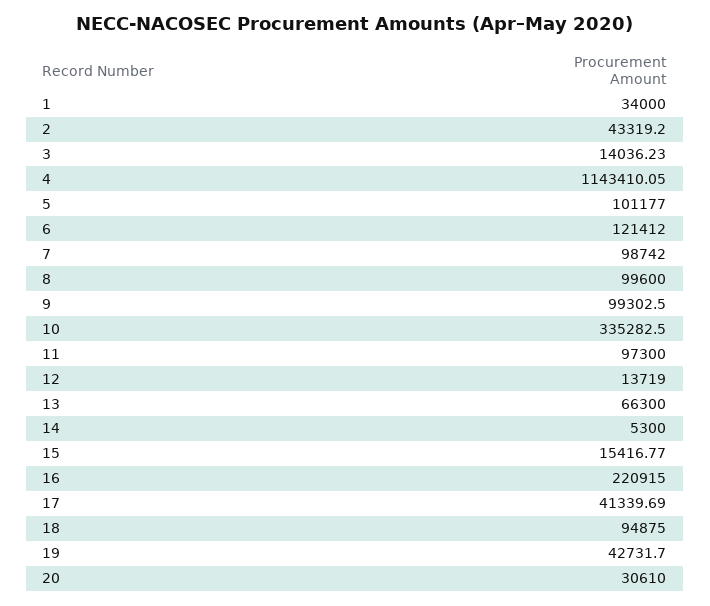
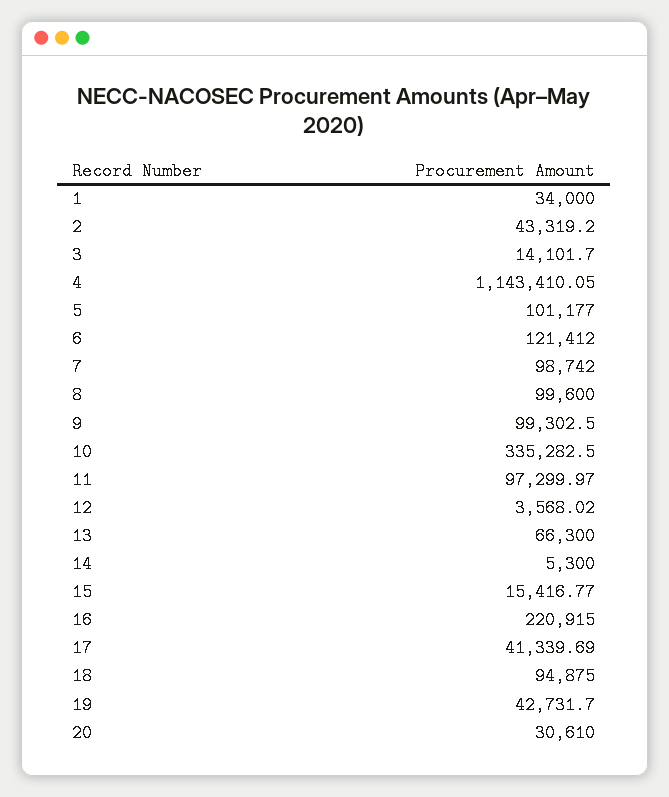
3: 14036.23 -> 14101.7
11: 97300 -> 97299.97
12: 13719 -> 3568.02

